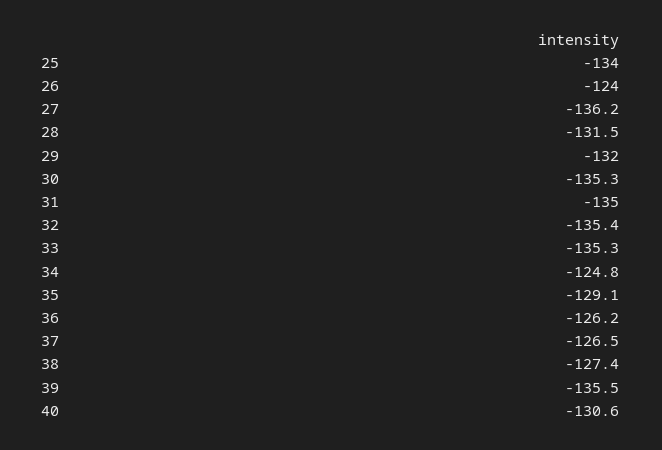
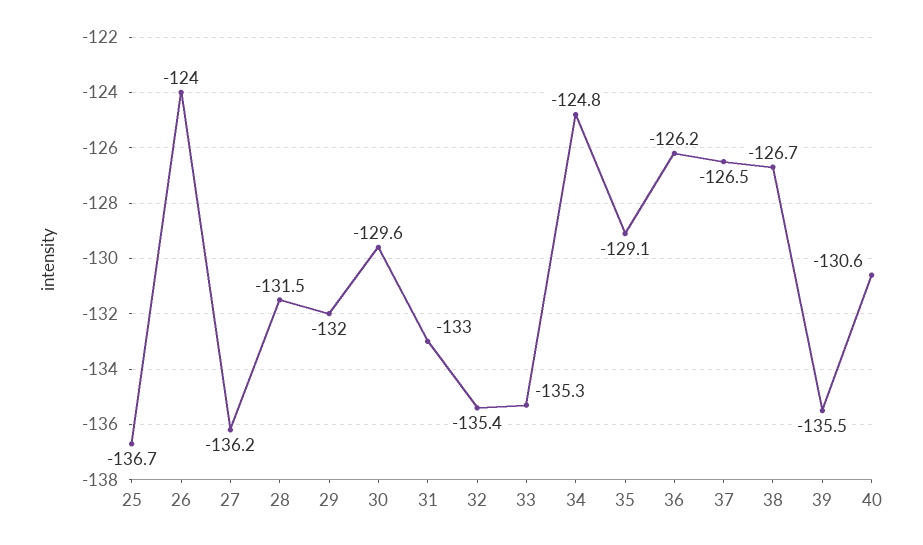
25: -134 -> -136.7
30: -135.3 -> -129.6
31: -135 -> -133
38: -127.4 -> -126.7

